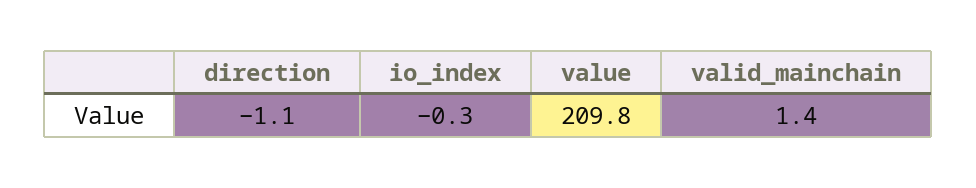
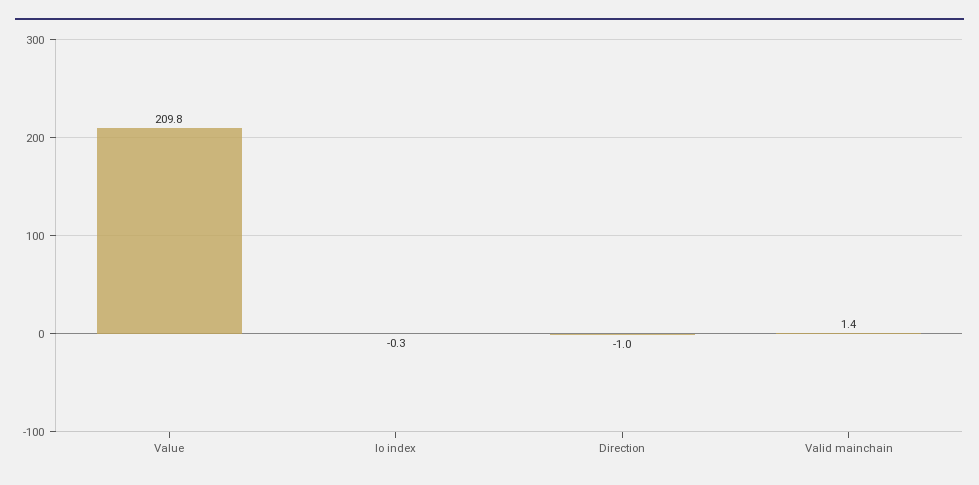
direction: -1.1 -> -1

